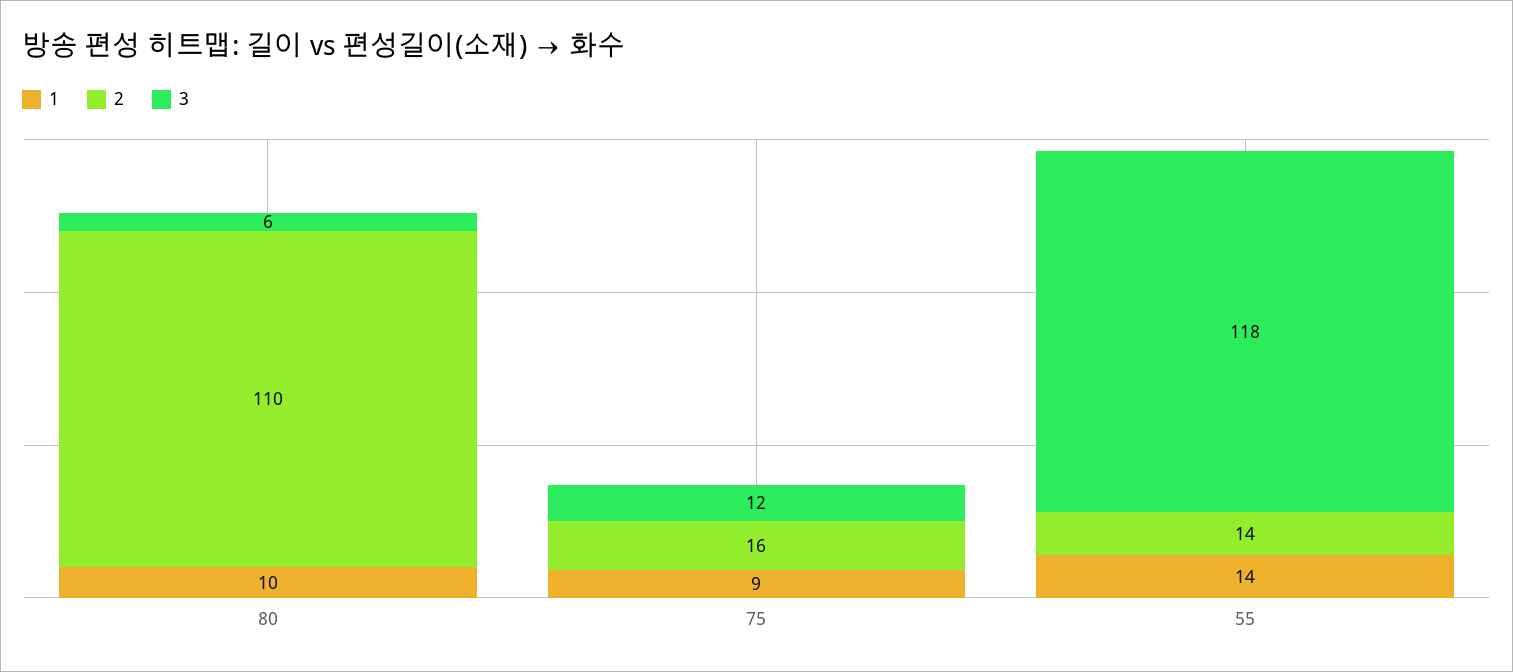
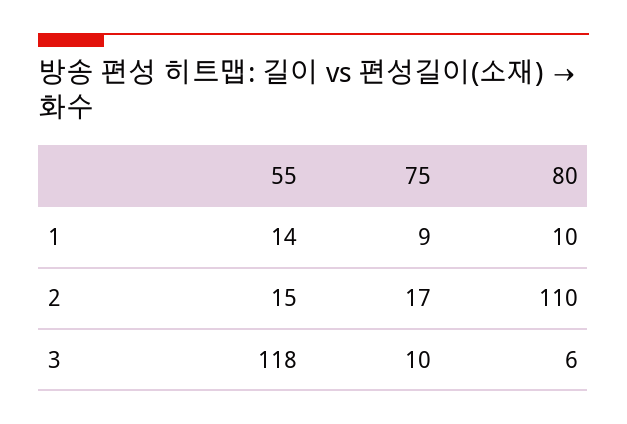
2, 75: 16 -> 17
3, 75: 12 -> 10
2, 55: 14 -> 15

